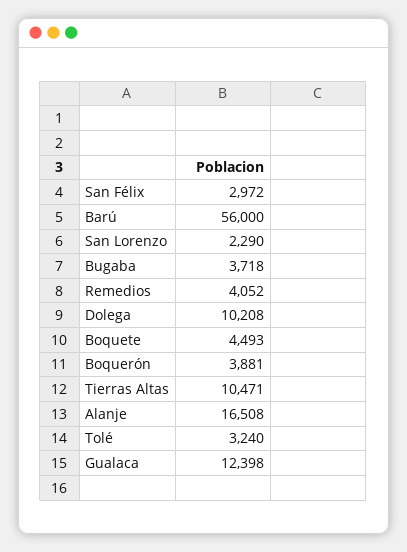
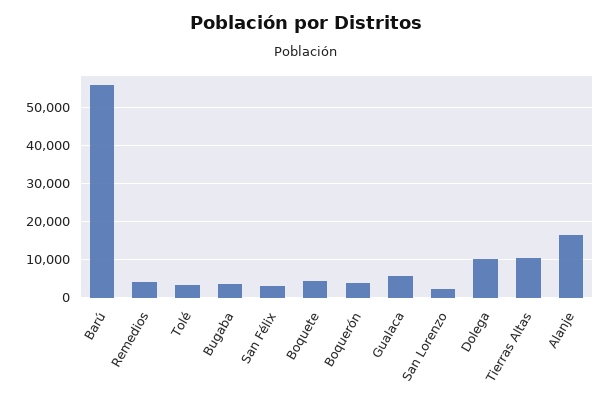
Gualaca: 12398 -> 6000

